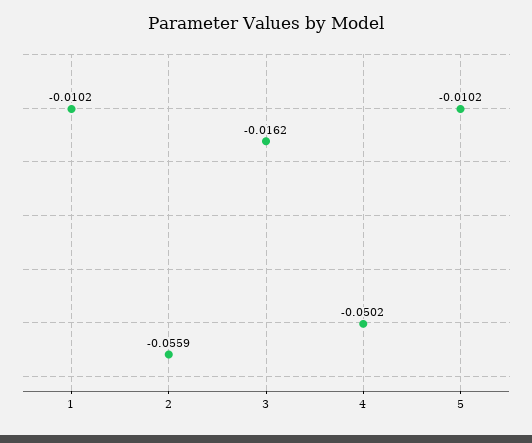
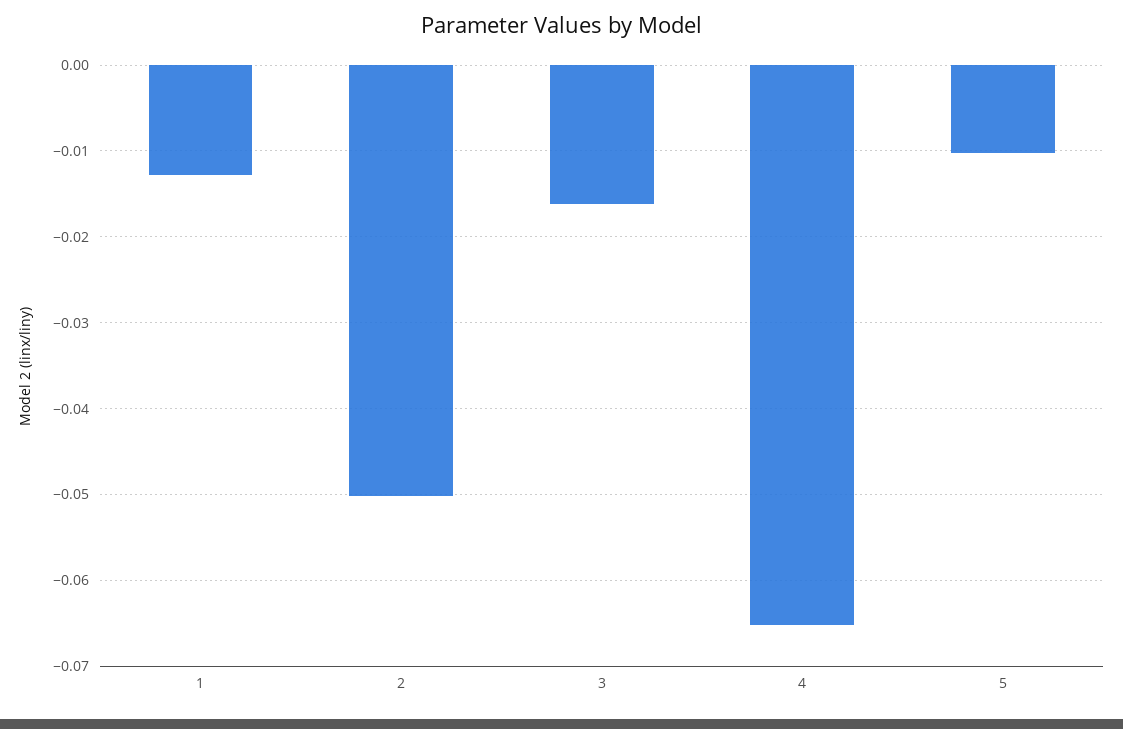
1: -0.0102 -> -0.013
2: -0.0559 -> -0.05
4: -0.0502 -> -0.065

